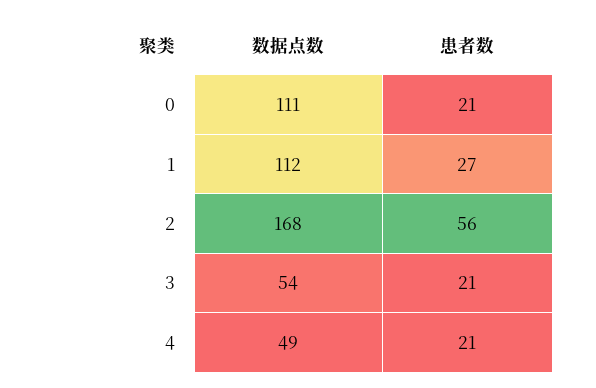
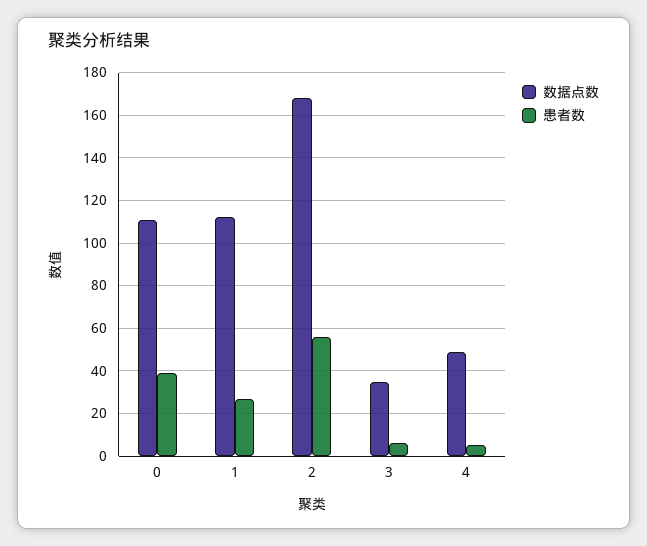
患者数, 0: 21 -> 40
数据点数, 3: 54 -> 35
患者数, 3: 21 -> 5
患者数, 4: 21 -> 5

